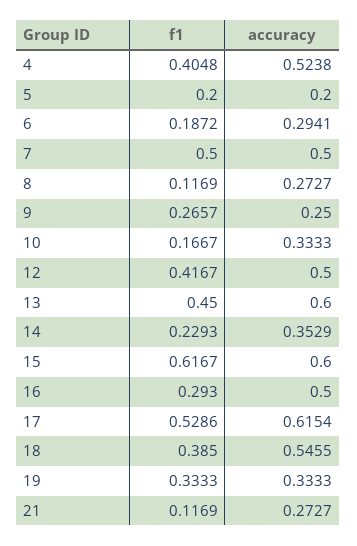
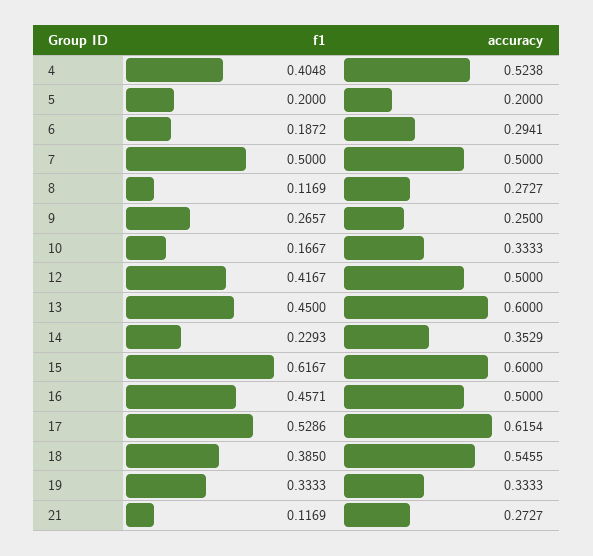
f1, 16: 0.293 -> 0.4571

